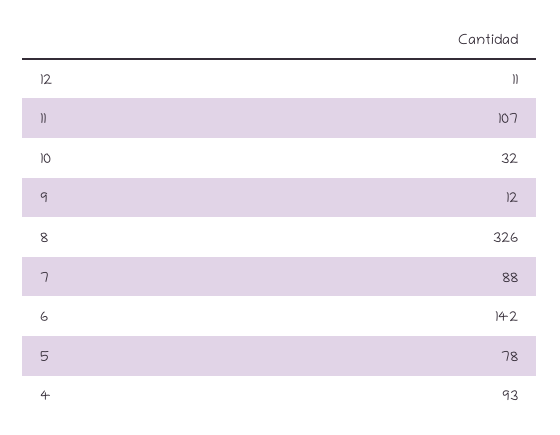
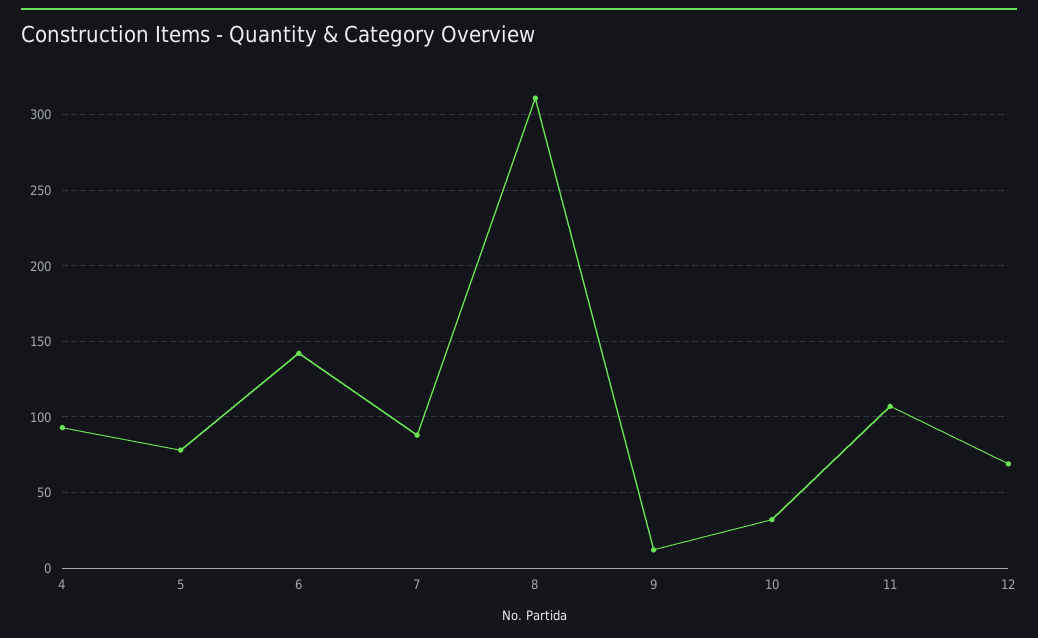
12: 11 -> 70
8: 326 -> 310

